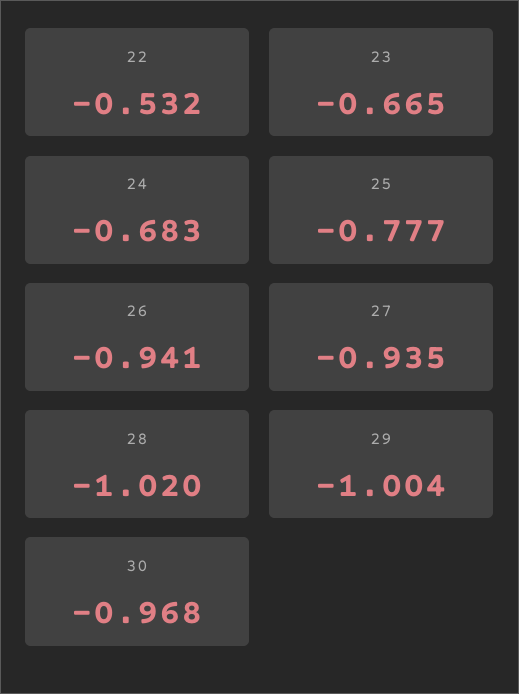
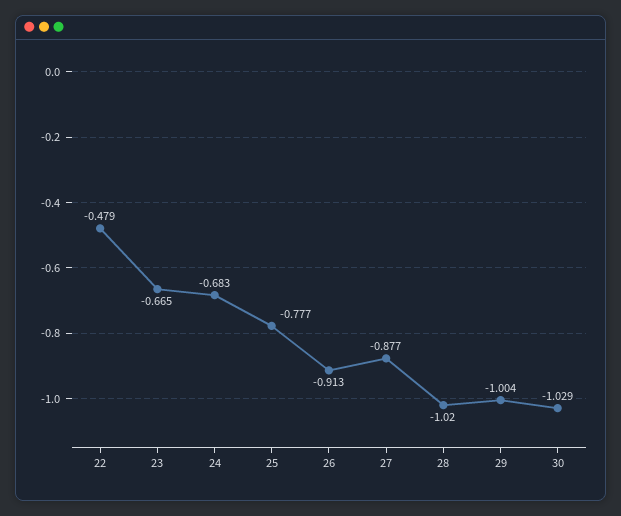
22: -0.532 -> -0.479
26: -0.941 -> -0.913
27: -0.935 -> -0.877
30: -0.968 -> -1.029

